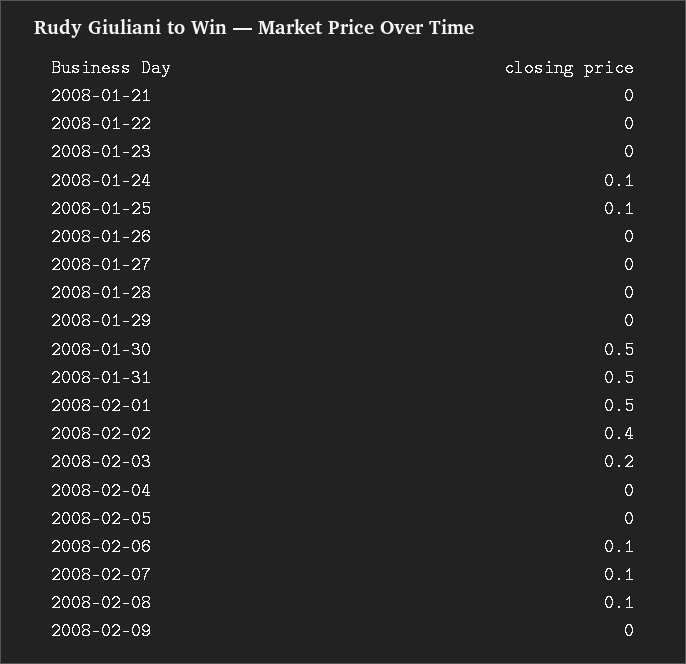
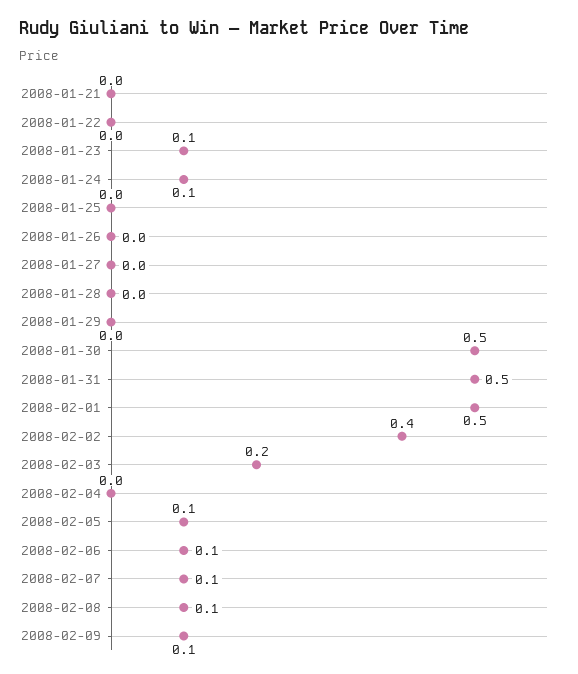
2008-01-23: 0 -> 0.1
2008-01-25: 0.1 -> 0
2008-02-05: 0 -> 0.1
2008-02-09: 0 -> 0.1

